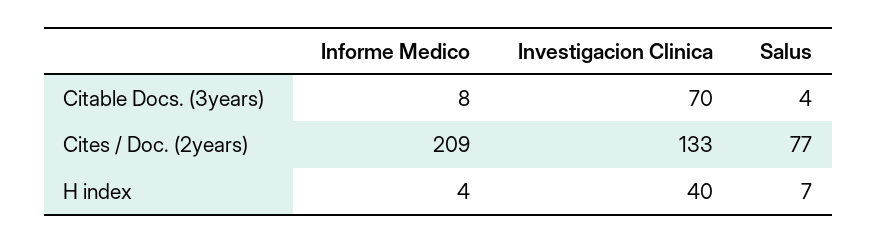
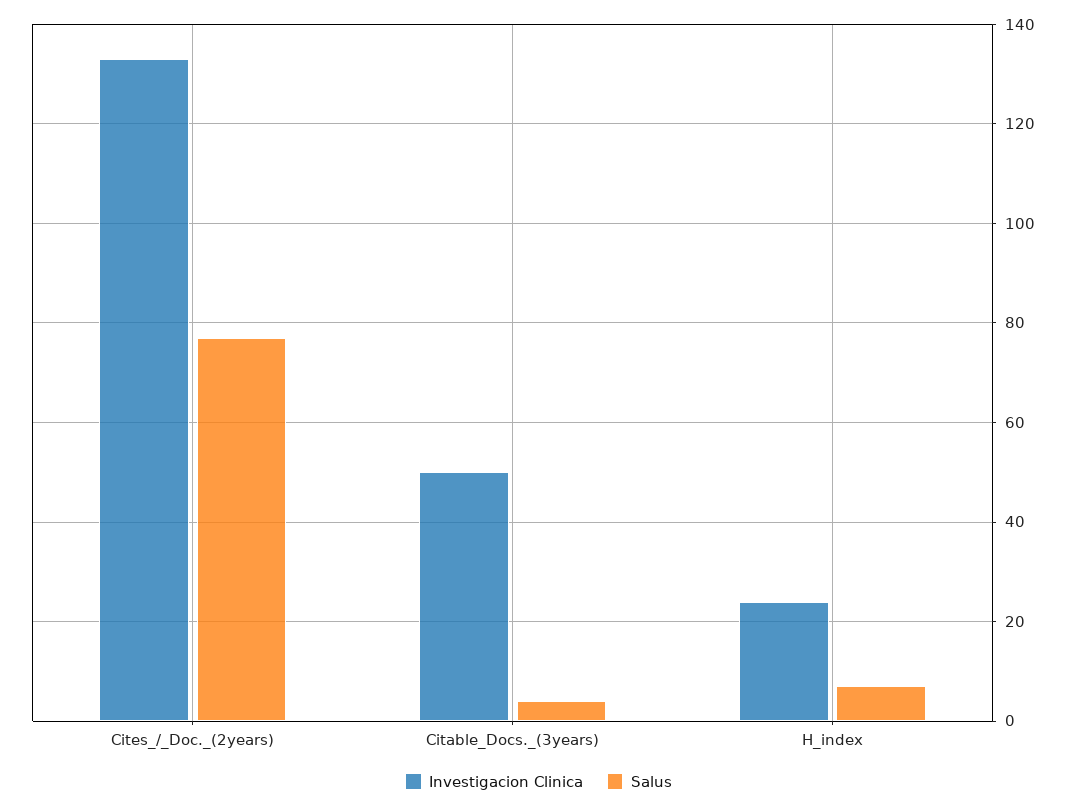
Informe Medico, Citable Docs. (3years): 8 -> none
Investigacion Clinica, Citable Docs. (3years): 70 -> 50
Informe Medico, Cites / Doc. (2years): 209 -> none
Informe Medico, H index: 4 -> none
Investigacion Clinica, H index: 40 -> 25

